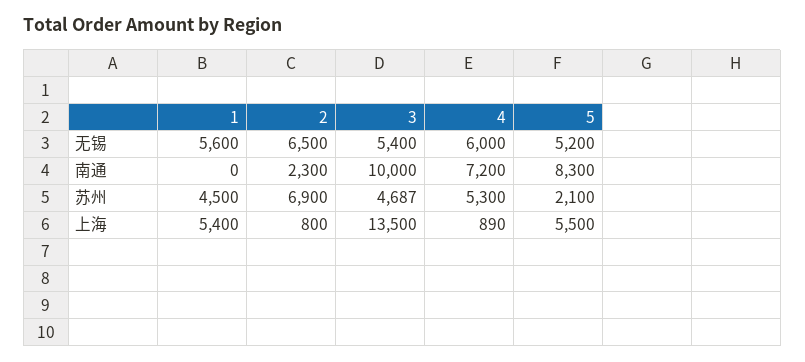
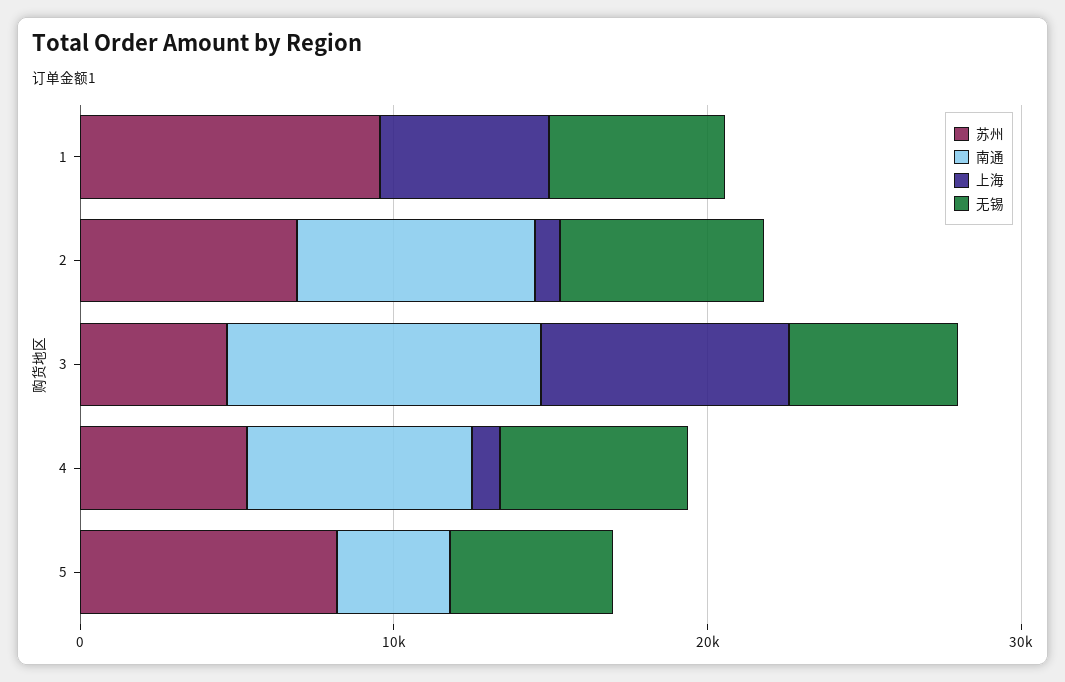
南通, 2: 2300 -> 8000
南通, 5: 8300 -> 4000
苏州, 1: 4500 -> 10000
苏州, 5: 2100 -> 8000
上海, 3: 13500 -> 8000
上海, 5: 5500 -> 0

